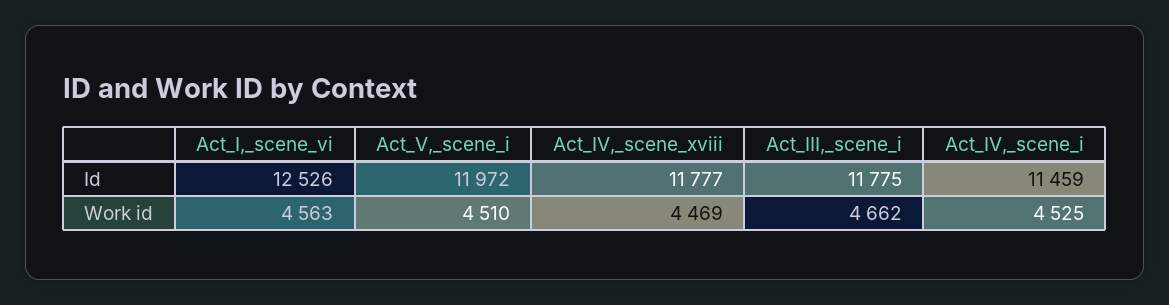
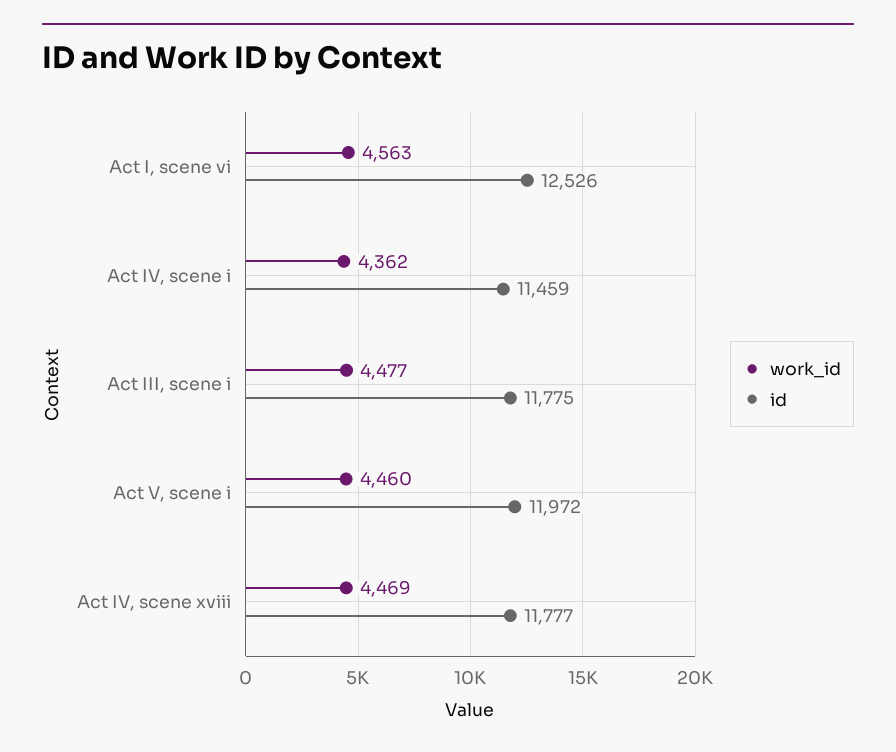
Work id, Act_V,_scene_i: 4510 -> 4460
Work id, Act_III,_scene_i: 4662 -> 4477
Work id, Act_IV,_scene_i: 4525 -> 4362

